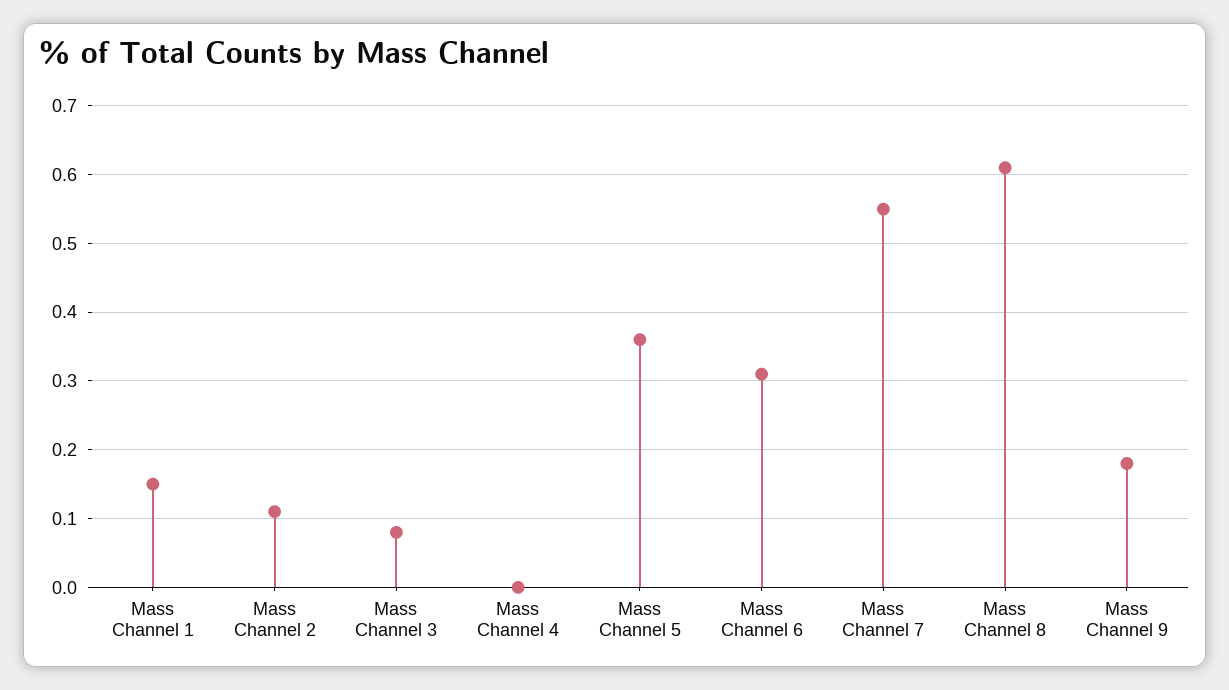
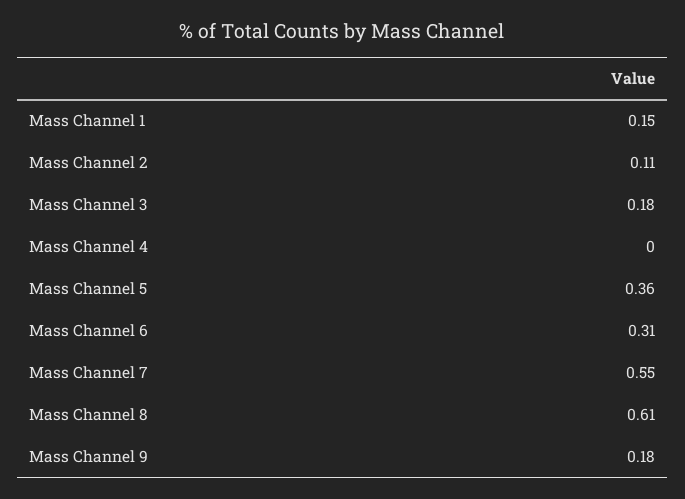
Mass Channel 3: 0.08 -> 0.18

